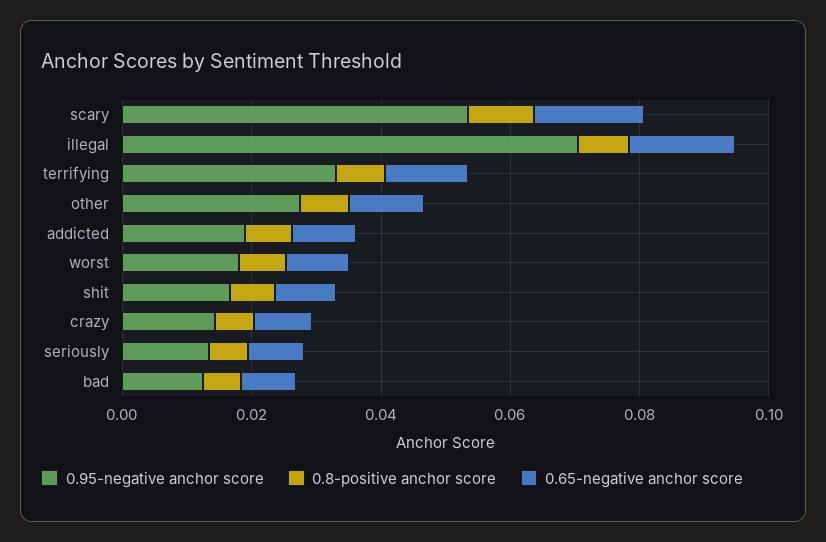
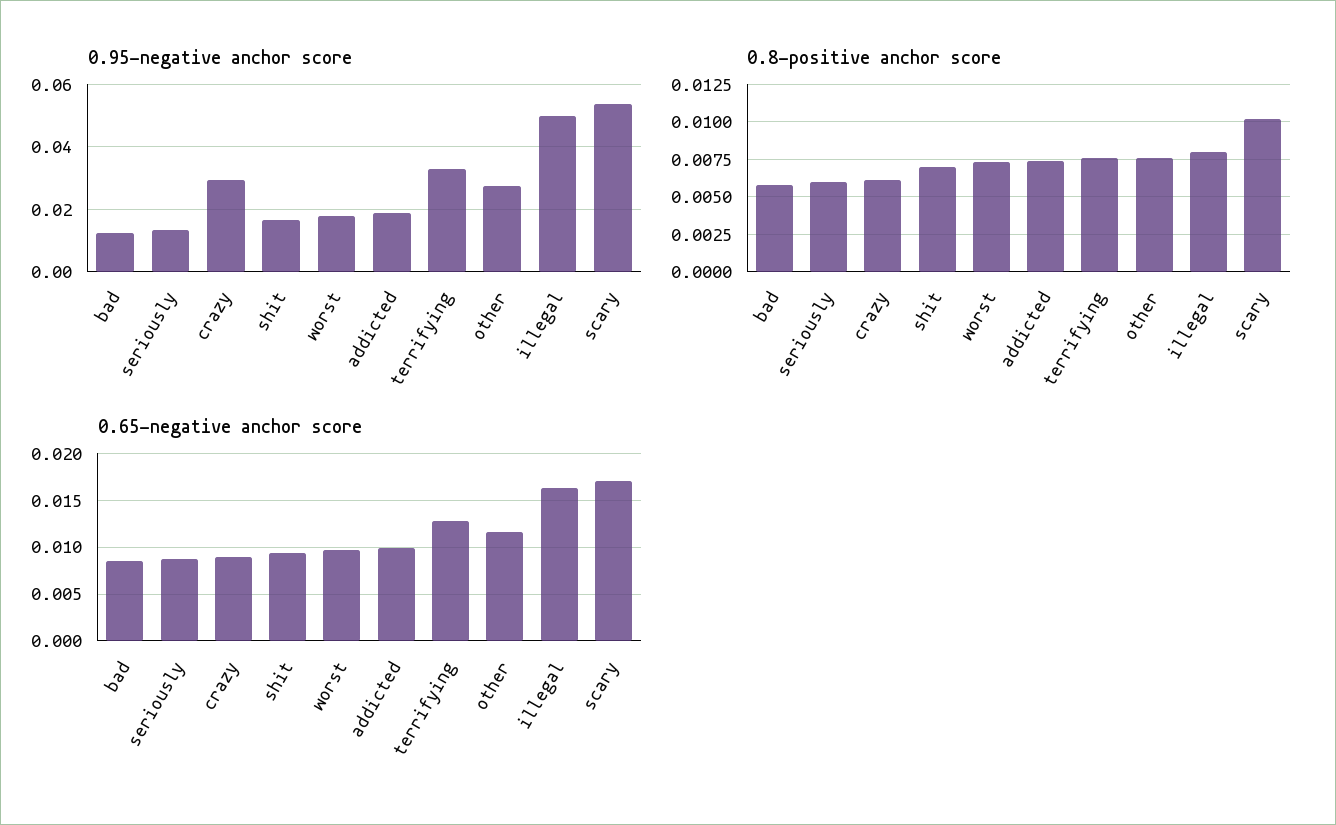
0.95-negative anchor score, illegal: 0.07 -> 0.05
0.95-negative anchor score, crazy: 0.015 -> 0.03

